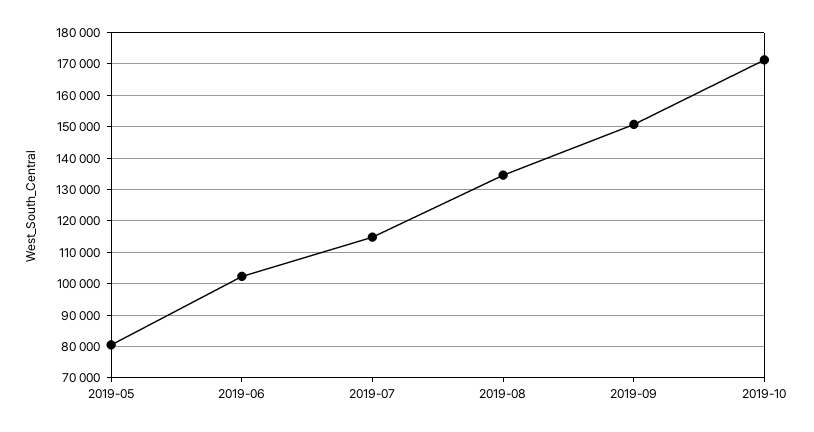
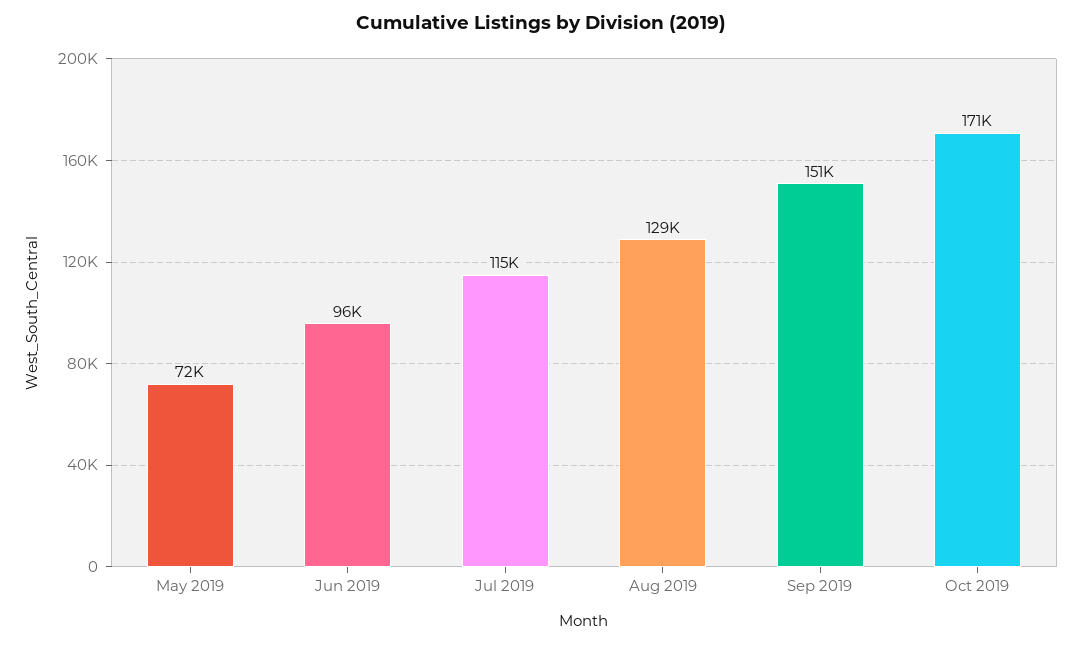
2019-05: 80000 -> 72000
2019-06: 102000 -> 96000
2019-08: 134000 -> 129000

